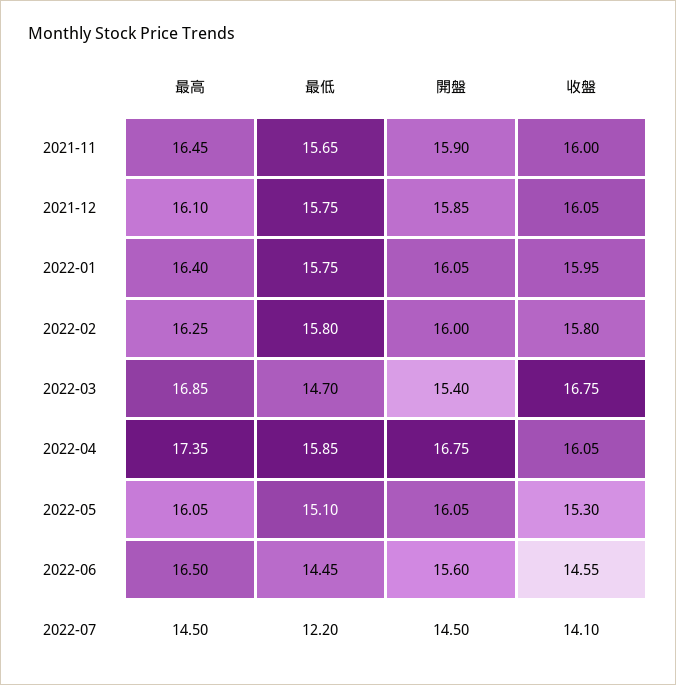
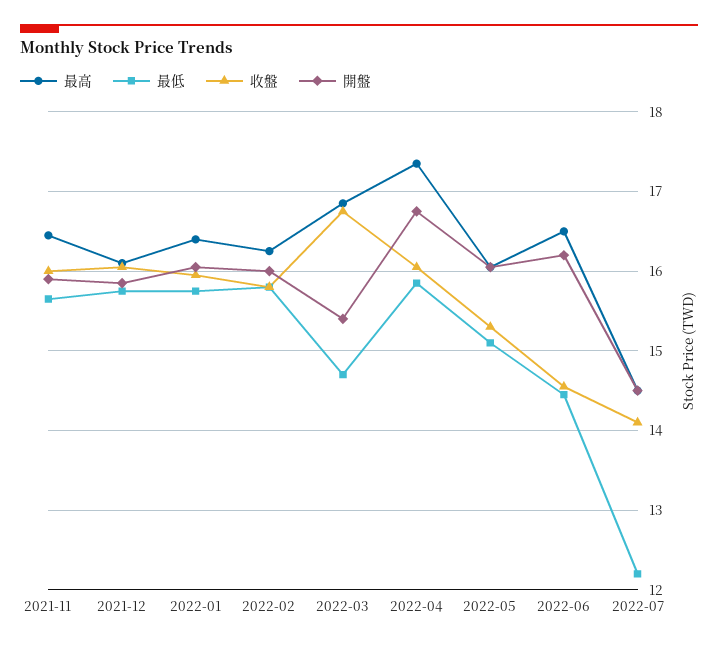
開盤, 2022-06: 15.6 -> 16.2

